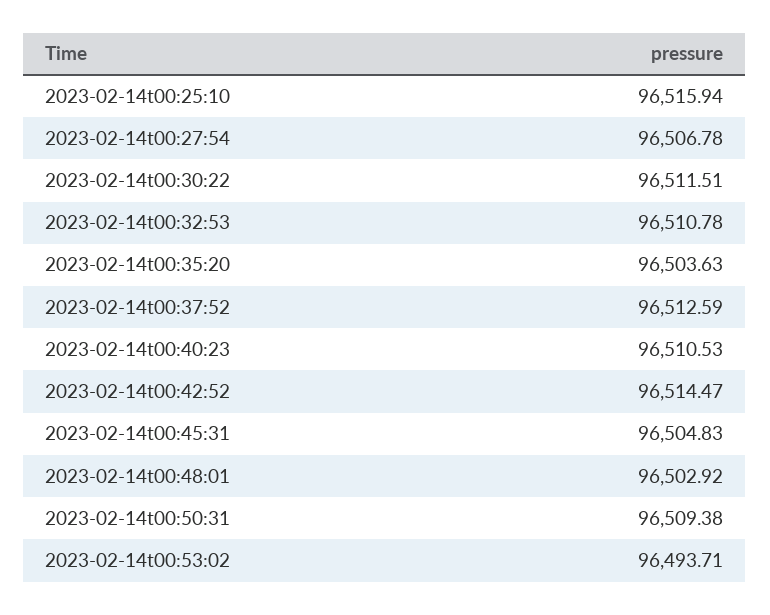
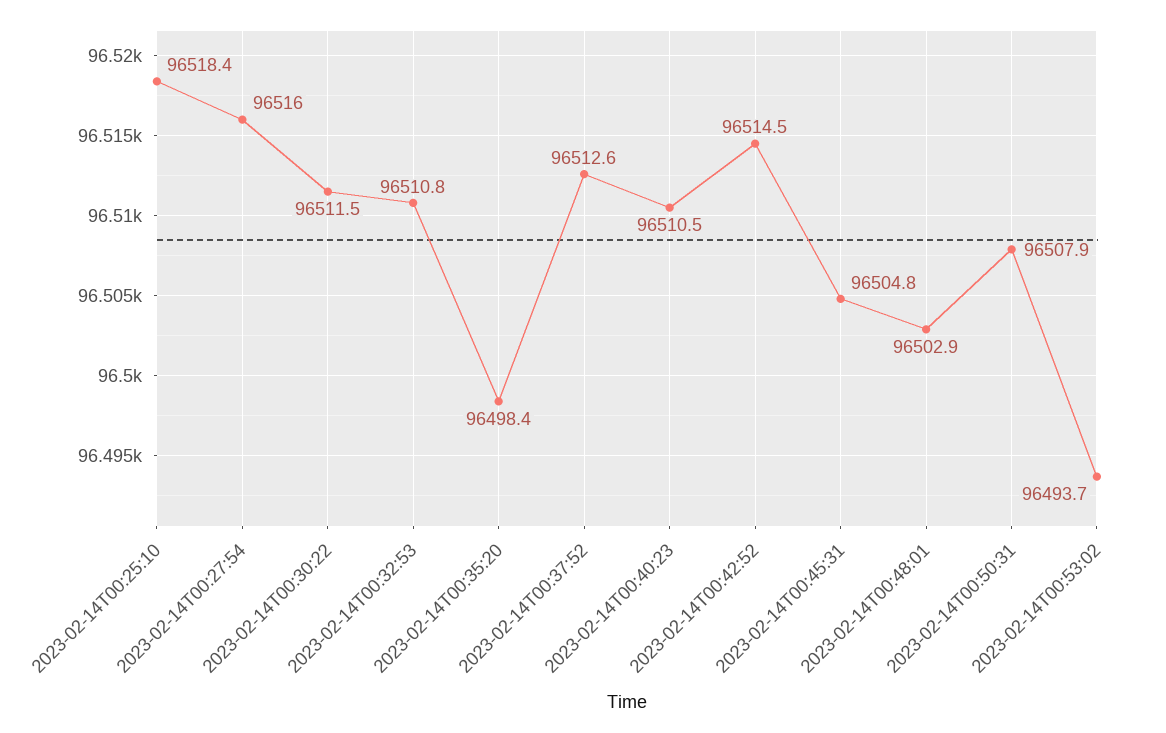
2023-02-14t00:25:10: 96515.94 -> 96518.4
2023-02-14t00:27:54: 96506.78 -> 96516
2023-02-14t00:35:20: 96503.63 -> 96498.4
2023-02-14t00:50:31: 96509.38 -> 96507.9

